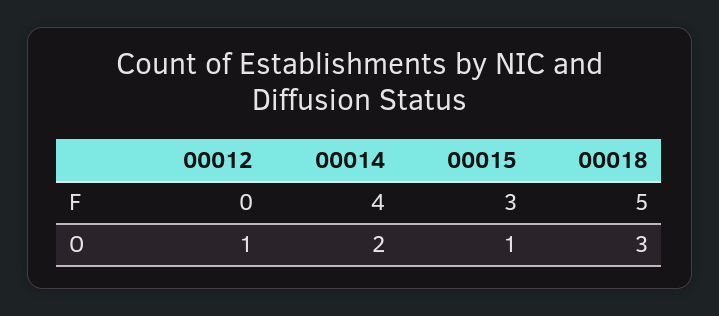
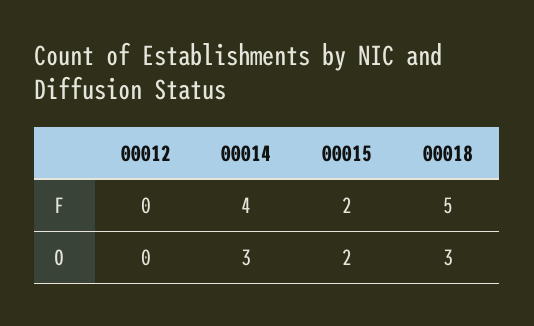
00015, F: 3 -> 2
00012, O: 1 -> 0
00014, O: 2 -> 3
00015, O: 1 -> 2

